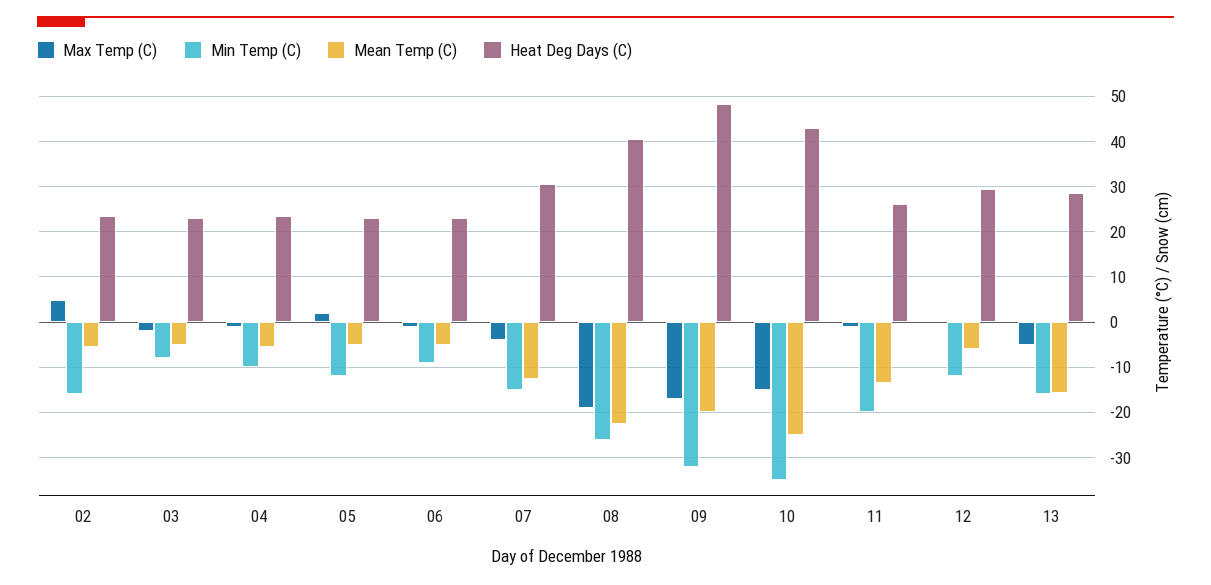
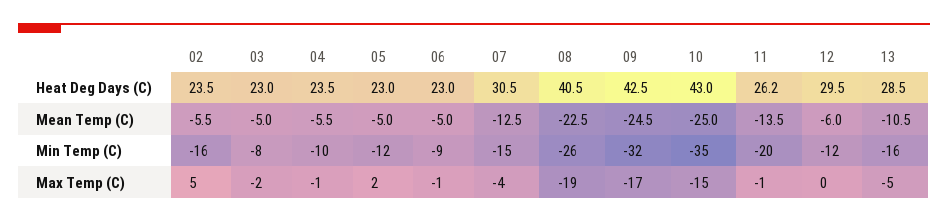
Mean Temp (C), 09: -20 -> -24.5
Heat Deg Days (C), 09: 48 -> 42.5
Mean Temp (C), 13: -16 -> -10.5

